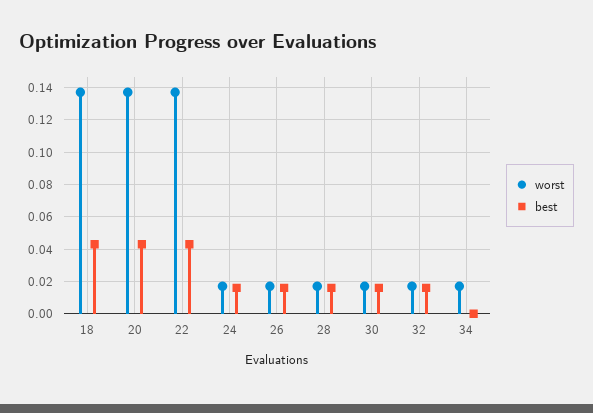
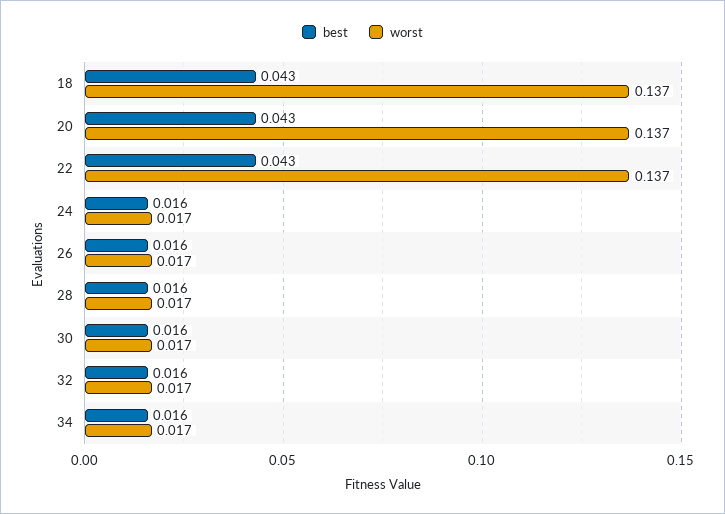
best, 34: 0 -> 0.016

